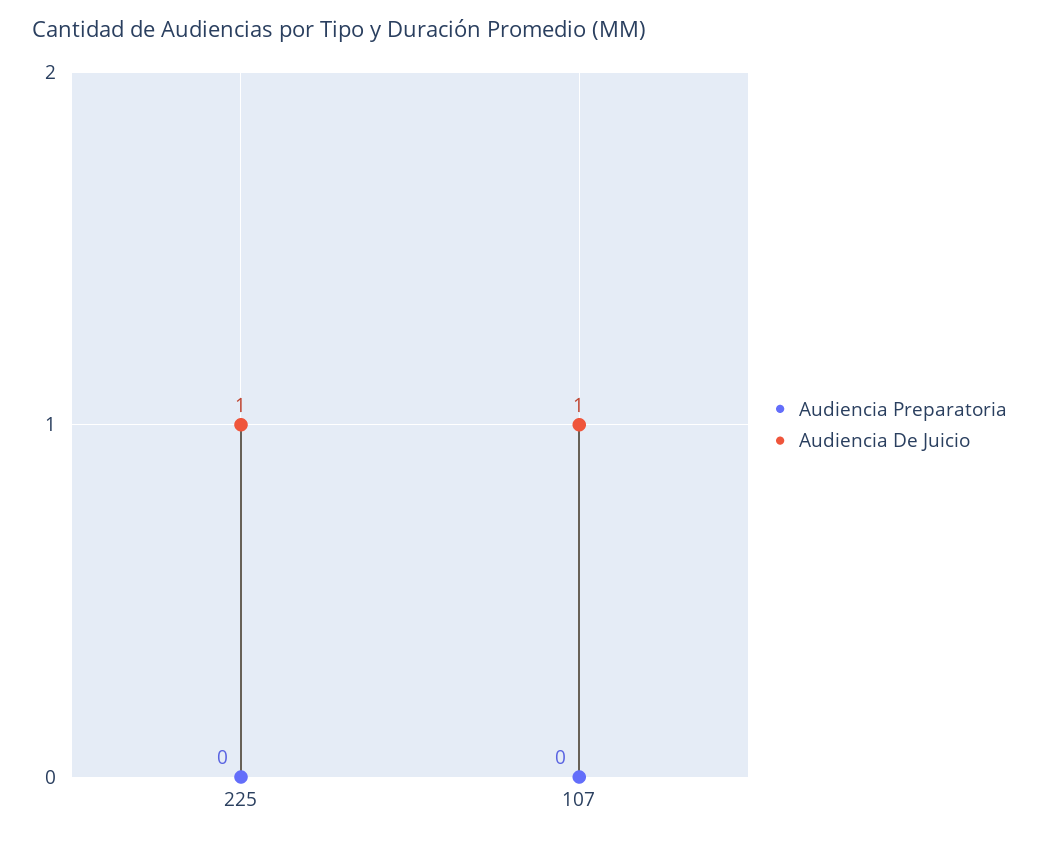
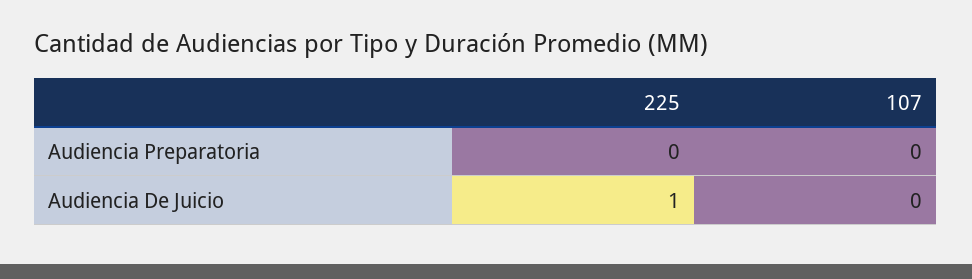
Audiencia De Juicio, 107: 1 -> 0

